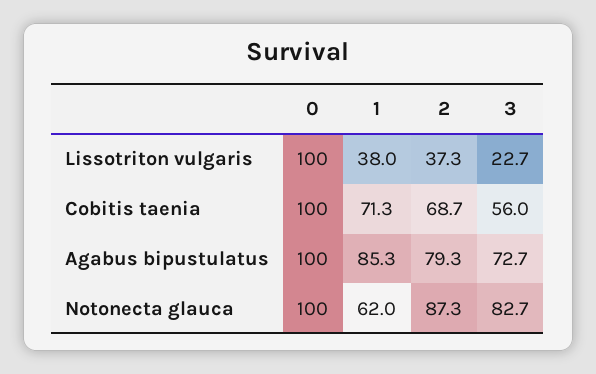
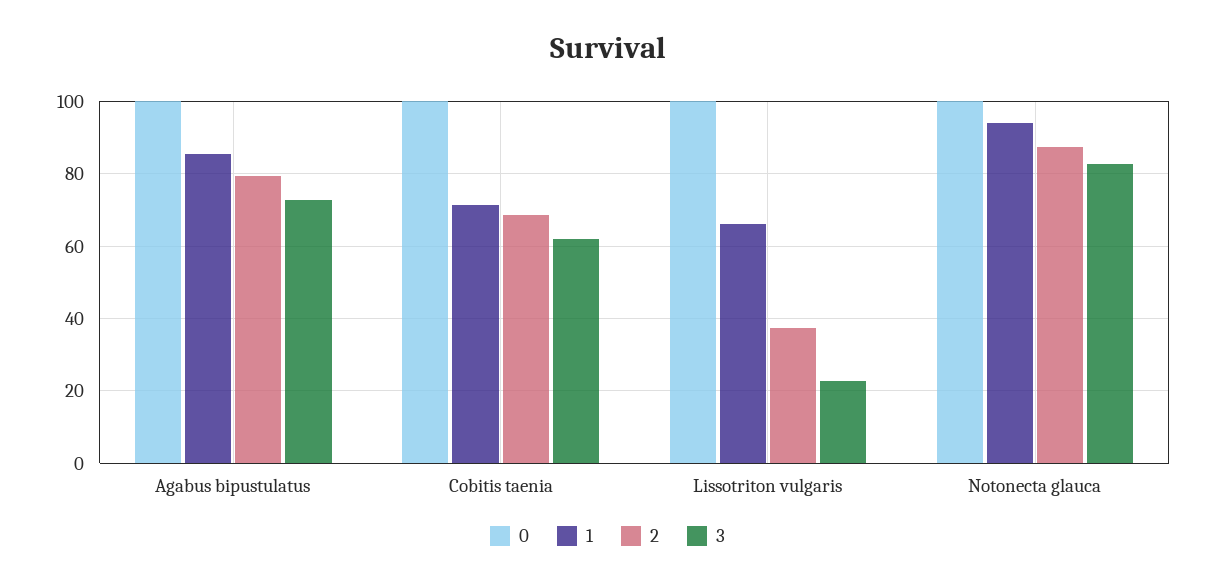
1, Lissotriton vulgaris: 38 -> 66
3, Cobitis taenia: 56 -> 62
1, Notonecta glauca: 62 -> 94

